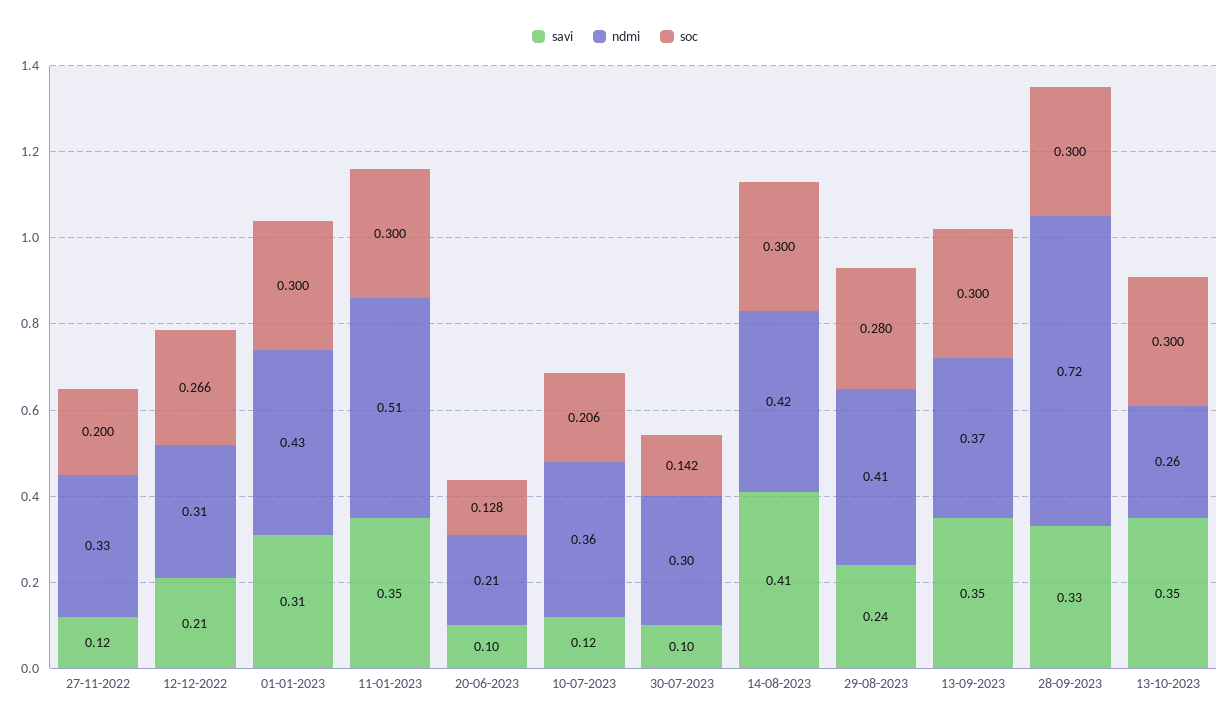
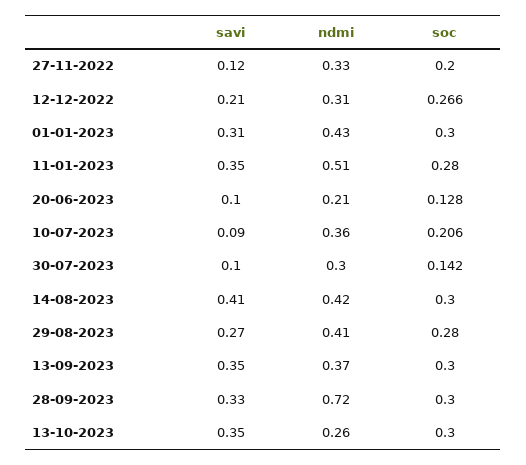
soc, 11-01-2023: 0.3 -> 0.28
savi, 10-07-2023: 0.12 -> 0.09
savi, 29-08-2023: 0.24 -> 0.27

